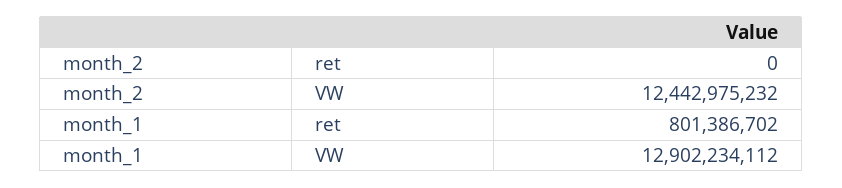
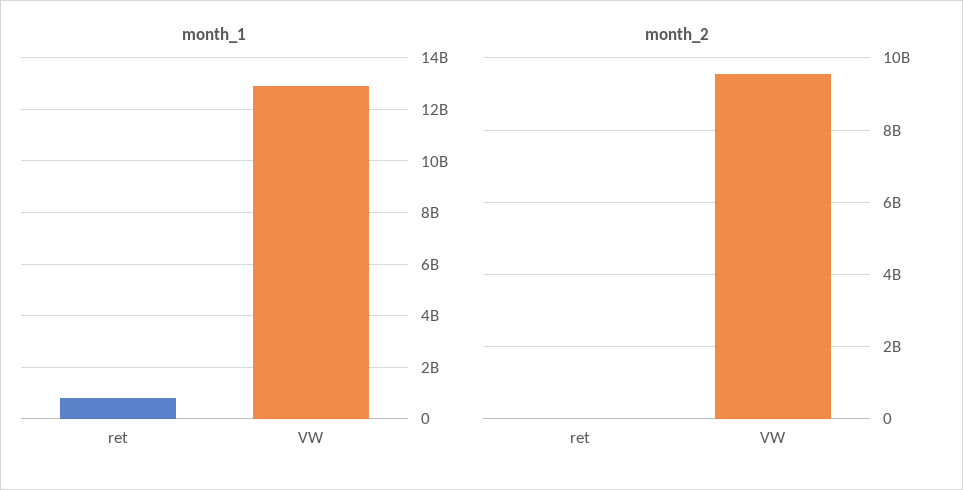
month_2, VW: 12442975232 -> 9600000000

